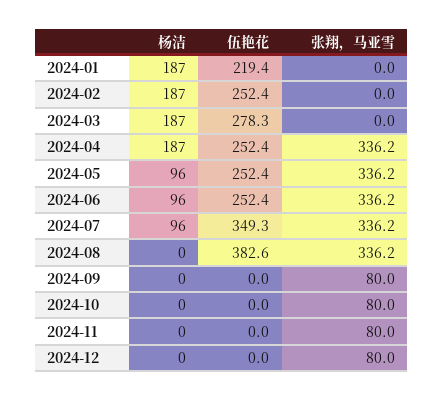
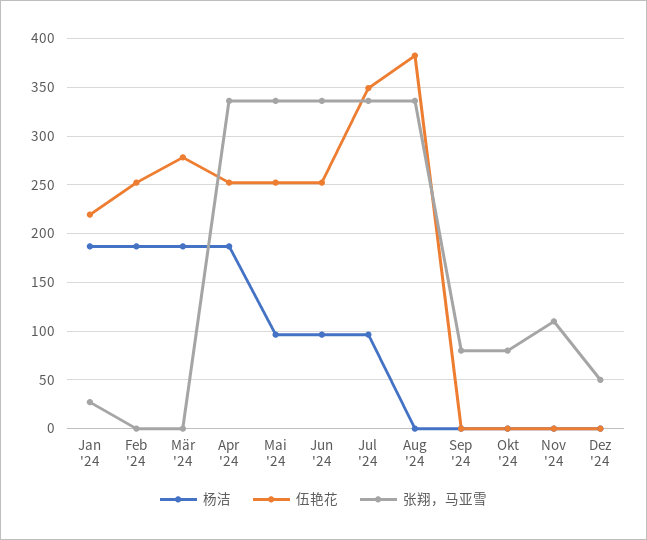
张翔，马亚雪, 2024-01: 0 -> 30
张翔，马亚雪, 2024-11: 80 -> 110
张翔，马亚雪, 2024-12: 80 -> 50

